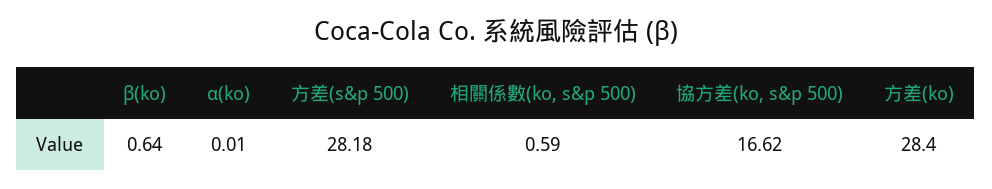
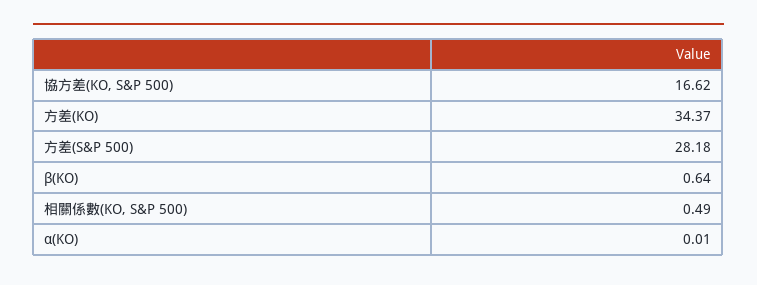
相關係數(ko, s&p 500): 0.59 -> 0.49
方差(ko): 28.4 -> 34.37

